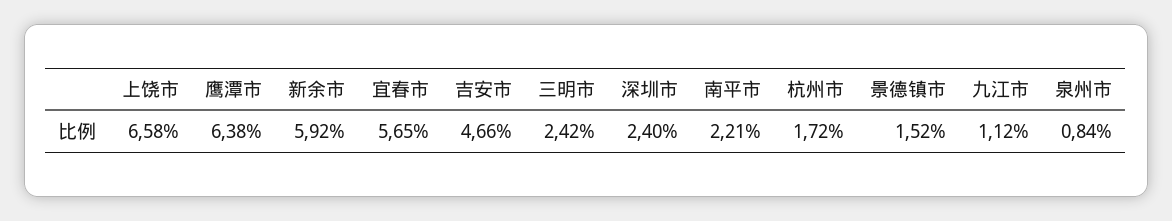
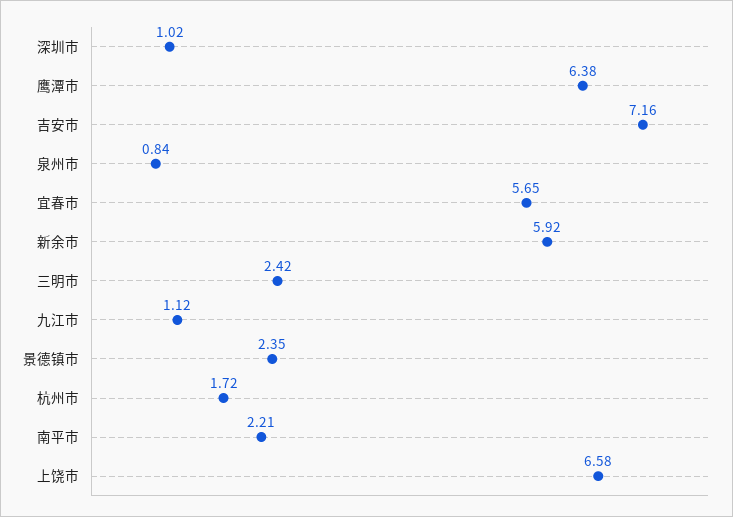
吉安市: 4.66 -> 7.16
深圳市: 2.4 -> 1.02
景德镇市: 1.52 -> 2.35

